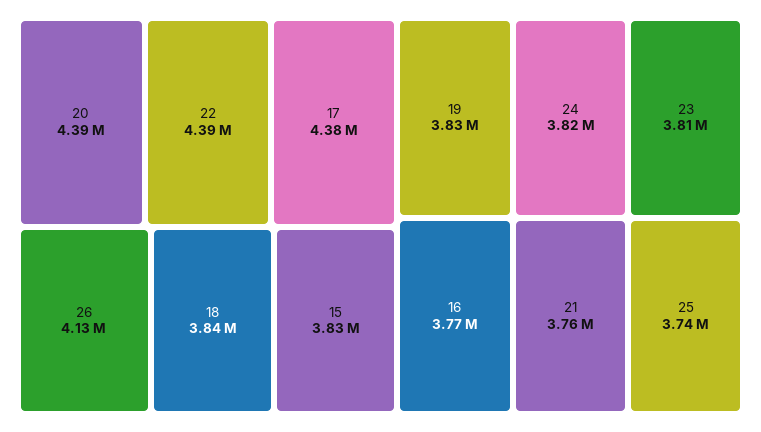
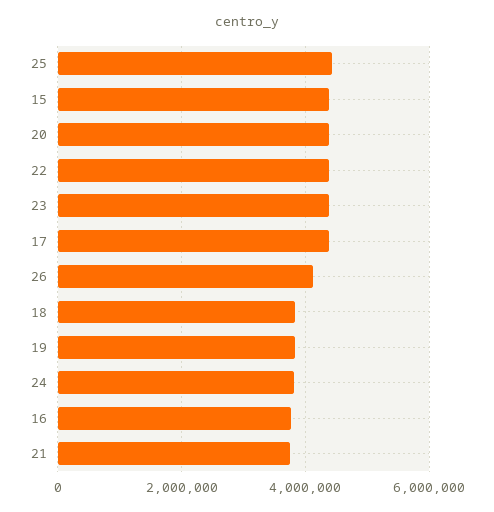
15: 3830000 -> 4400000
23: 3810000 -> 4400000
25: 3740000 -> 4400000

